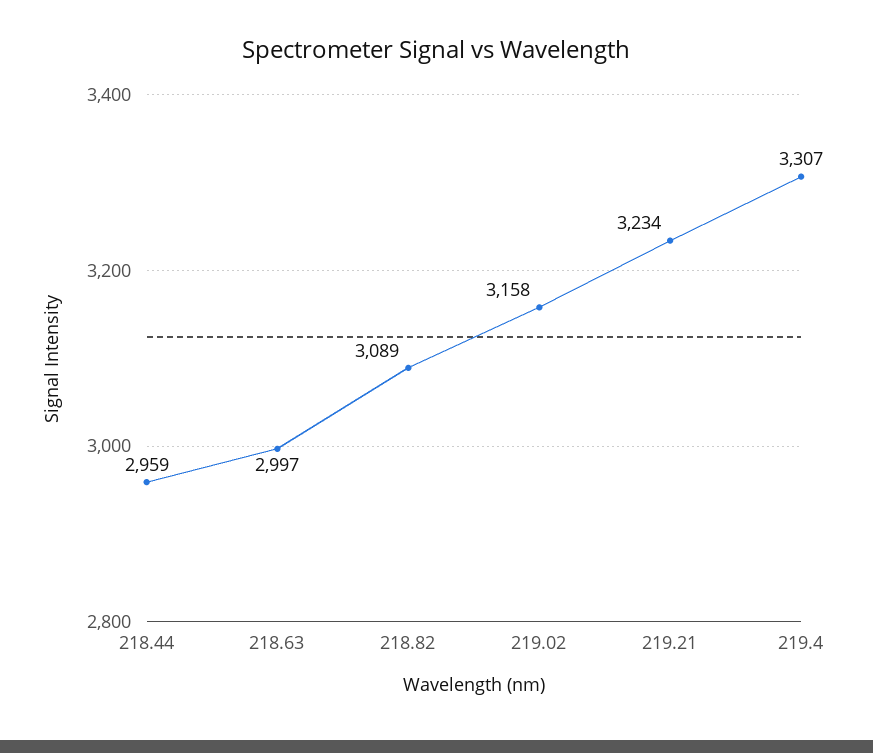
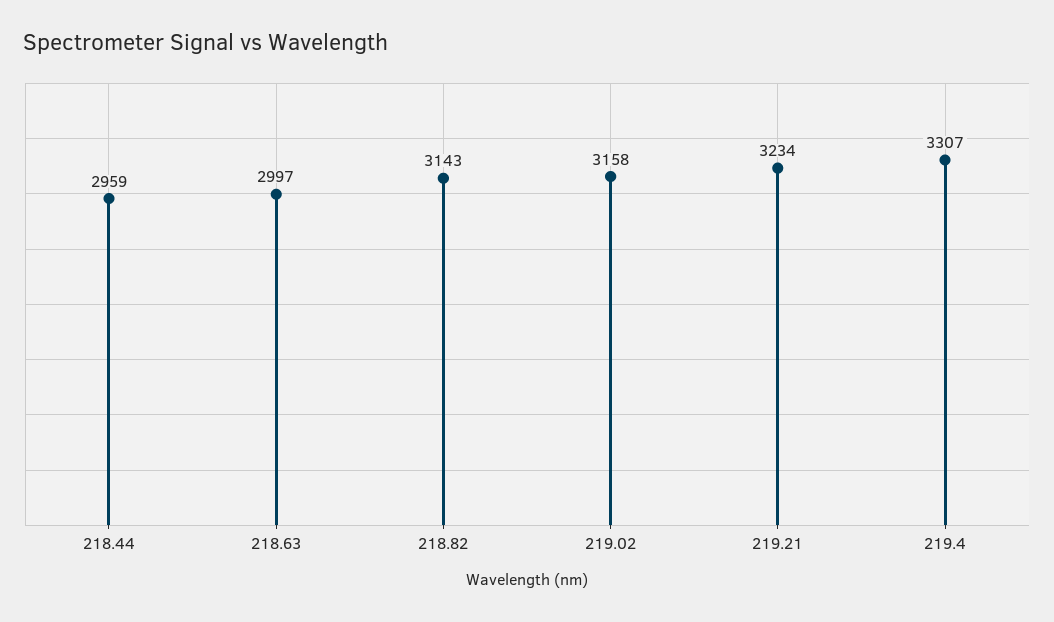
218.82: 3089 -> 3143

